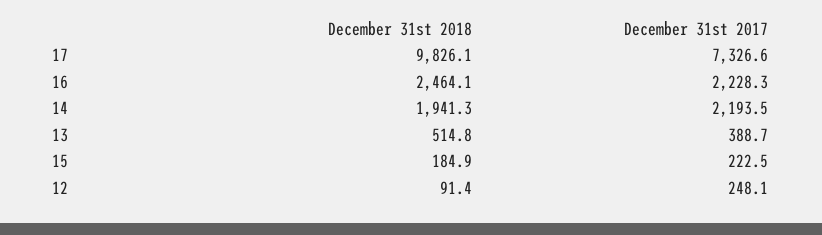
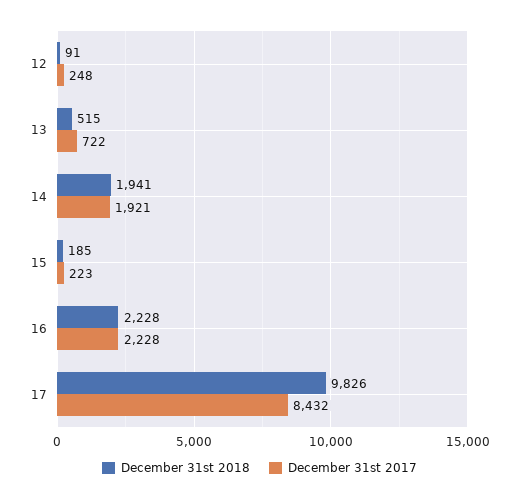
December 31st 2017, 17: 7326.6 -> 8432
December 31st 2018, 16: 2464.1 -> 2228
December 31st 2017, 14: 2193.5 -> 1921
December 31st 2017, 13: 388.7 -> 722

